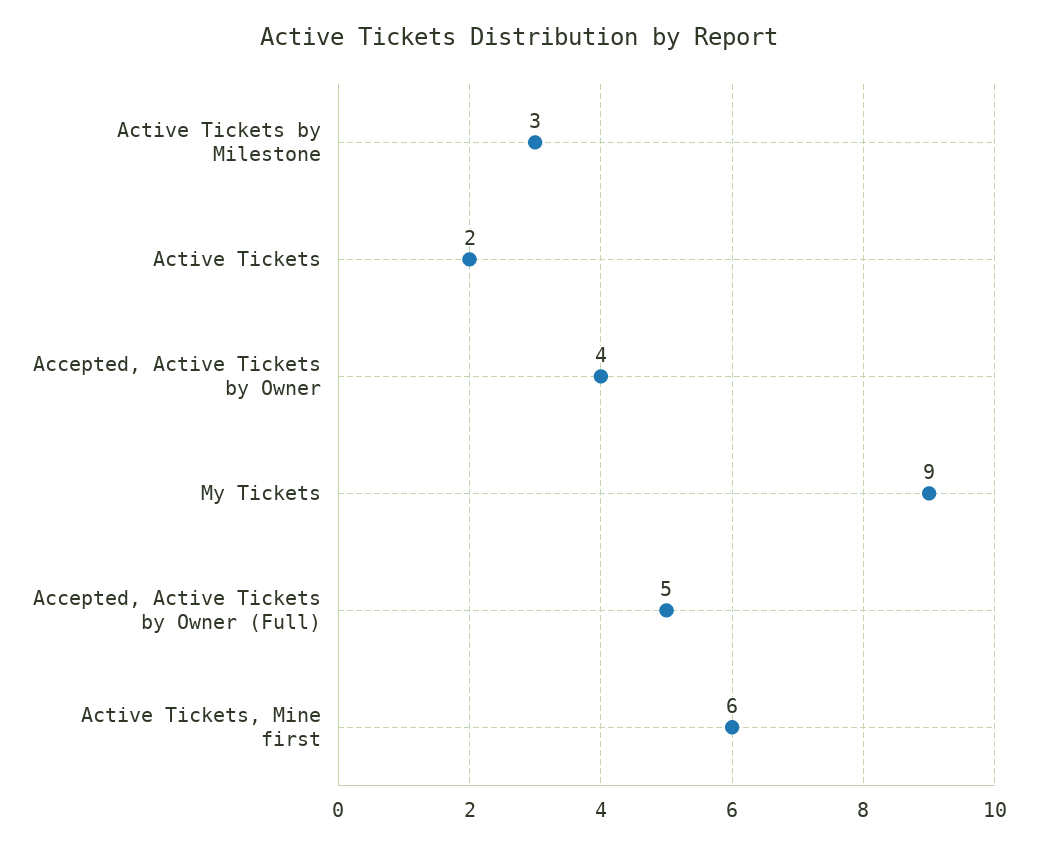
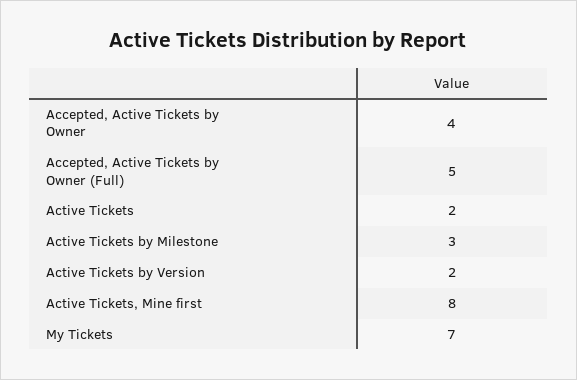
My Tickets: 9 -> 7
Active Tickets, Mine first: 6 -> 8
Active Tickets by Version: none -> 2

